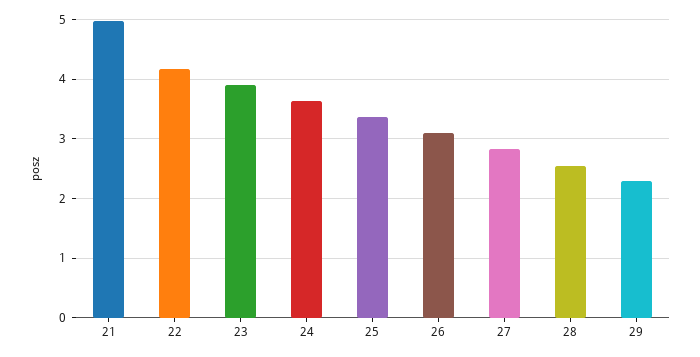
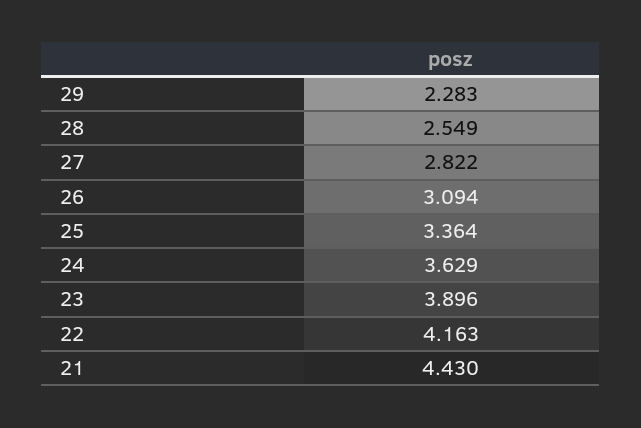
21: 5 -> 4.43

